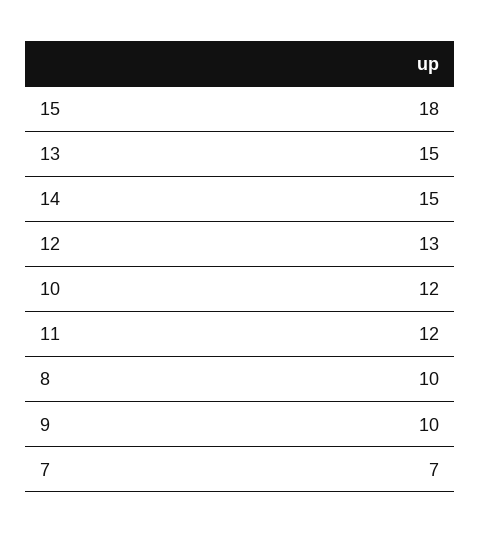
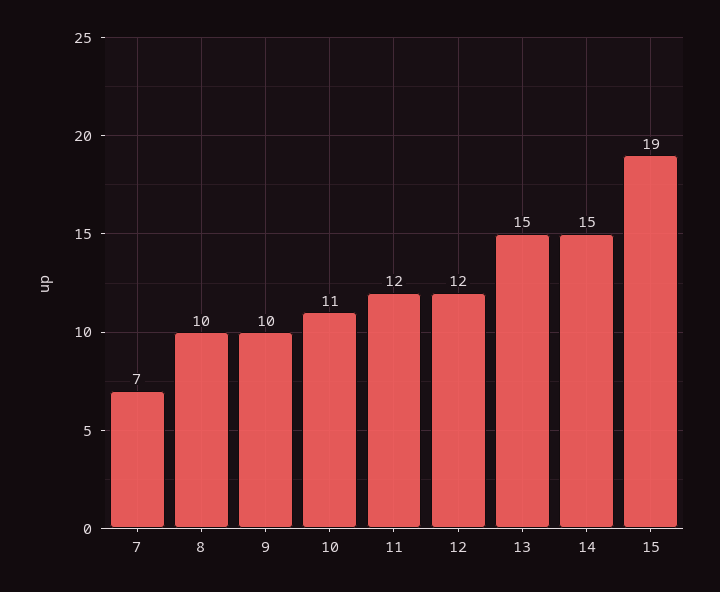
15: 18 -> 19
12: 13 -> 12
10: 12 -> 11

